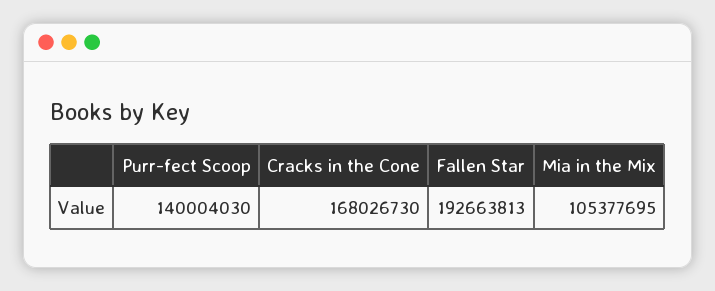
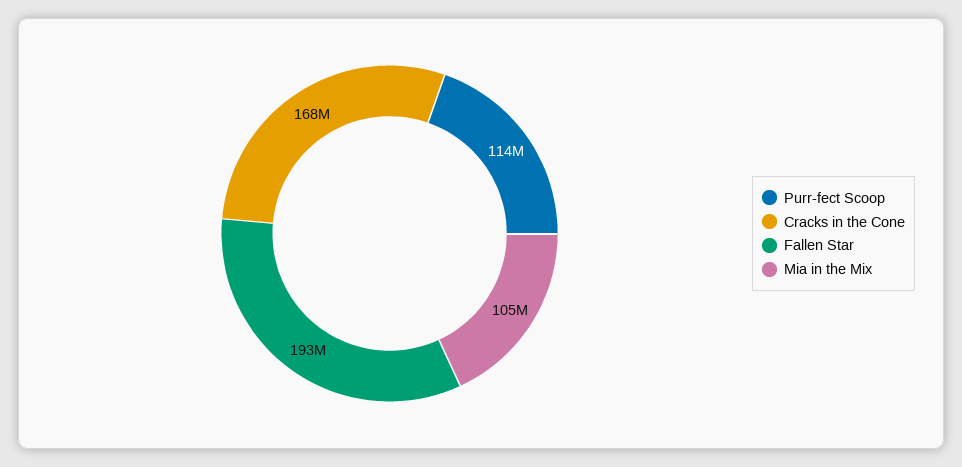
Purr-fect Scoop: 140004030 -> 114000000

